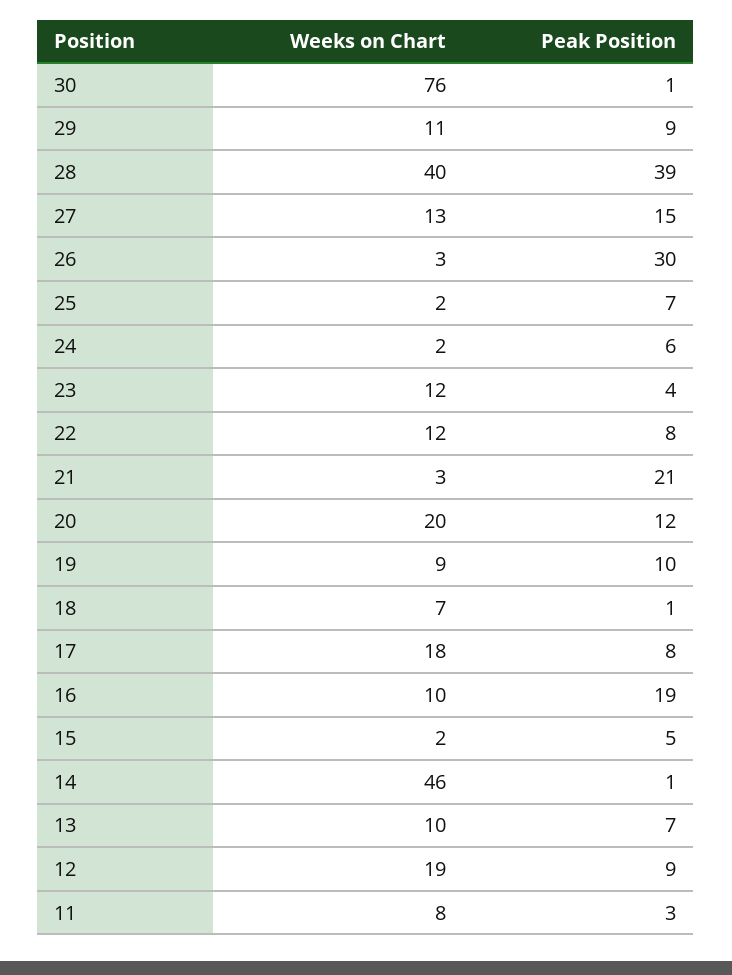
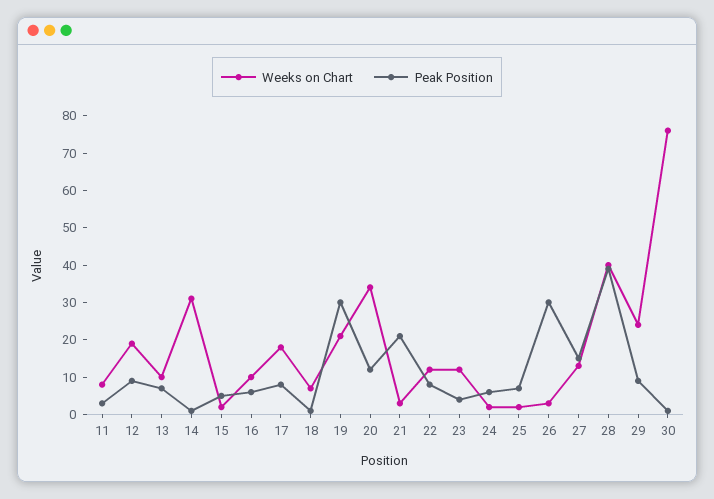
Weeks on Chart, 29: 11 -> 25
Weeks on Chart, 20: 20 -> 35
Weeks on Chart, 19: 9 -> 20
Peak Position, 19: 10 -> 30
Peak Position, 16: 19 -> 5
Weeks on Chart, 14: 46 -> 30

